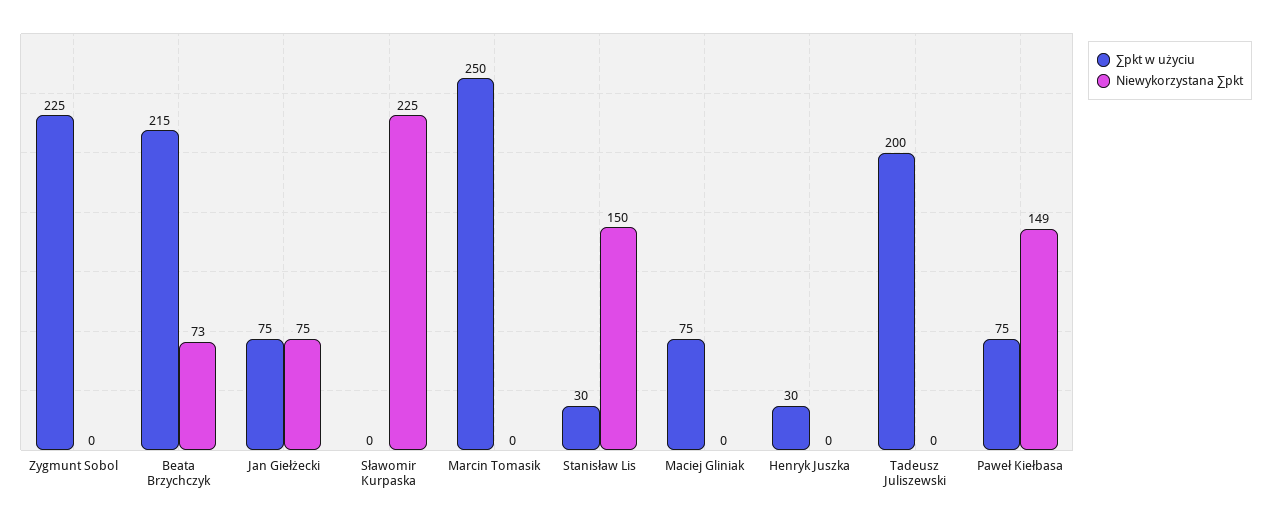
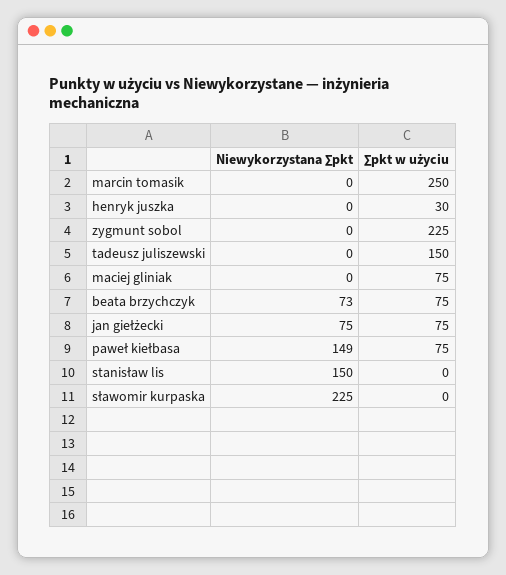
∑pkt w użyciu, Beata Brzychczyk: 215 -> 75
∑pkt w użyciu, Stanisław Lis: 30 -> 0
∑pkt w użyciu, Tadeusz Juliszewski: 200 -> 150

